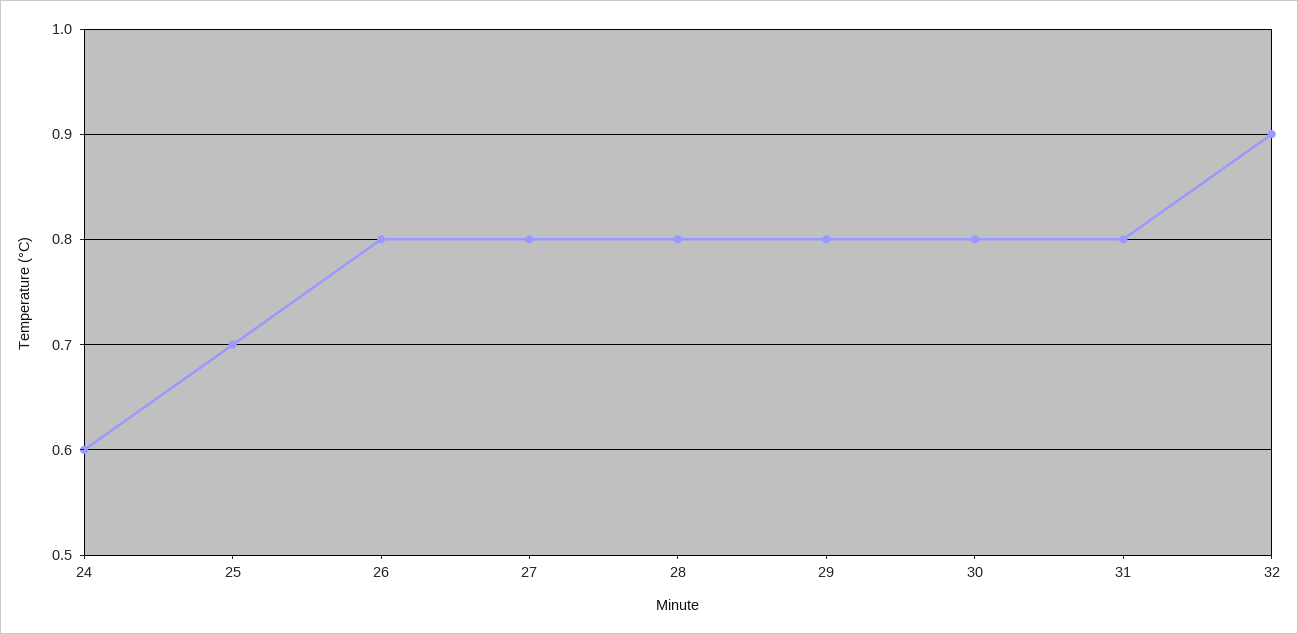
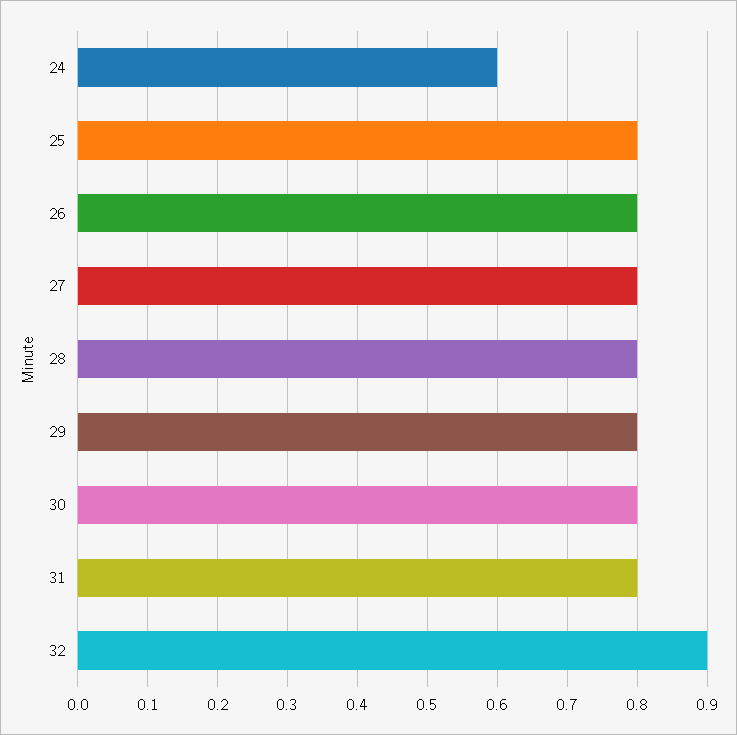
25: 0.7 -> 0.8

